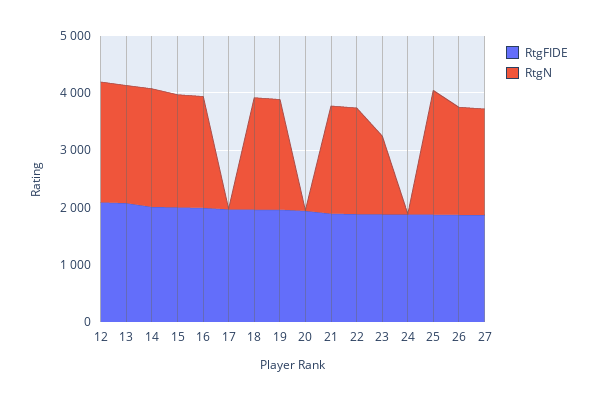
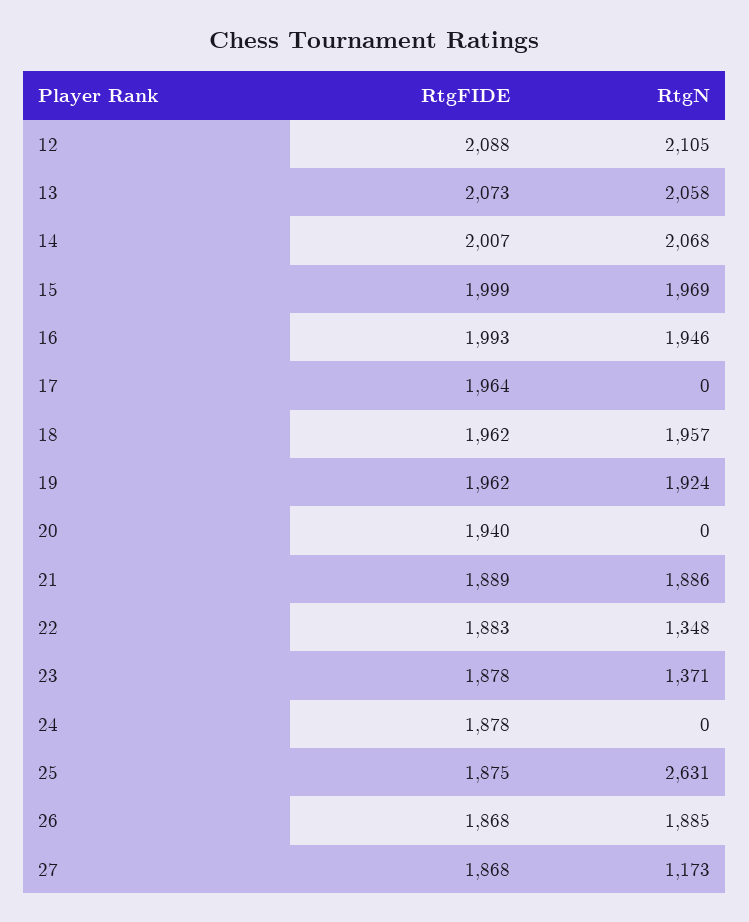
RtgN, 22: 1800 -> 1348
RtgN, 25: 2200 -> 2631
RtgN, 27: 1800 -> 1173

